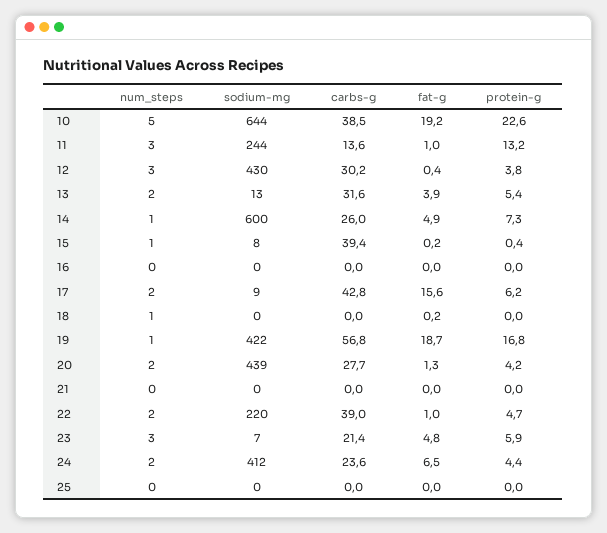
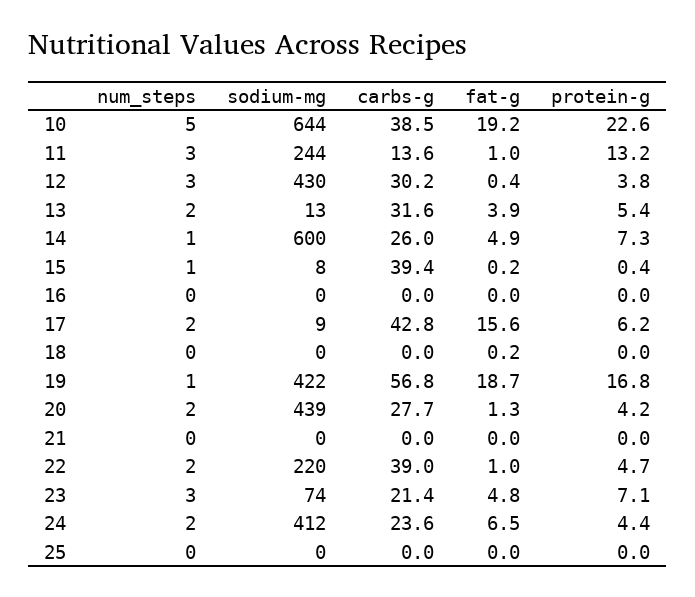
num_steps, 18: 1 -> 0
sodium-mg, 23: 7 -> 74
protein-g, 23: 5.9 -> 7.1

